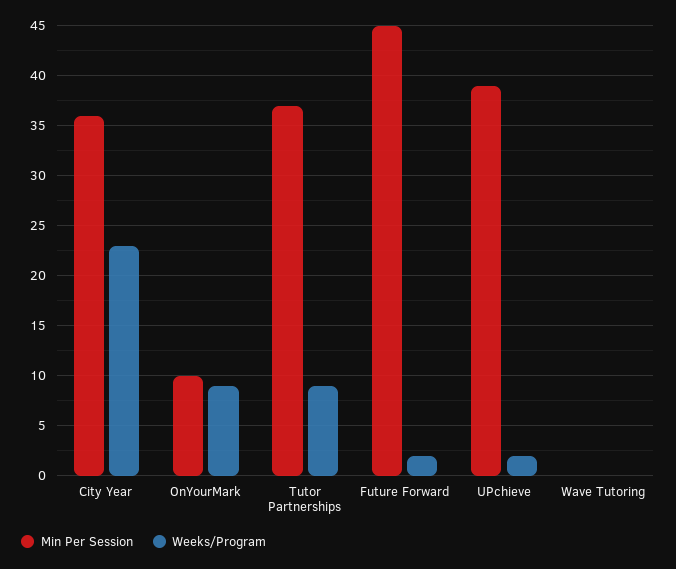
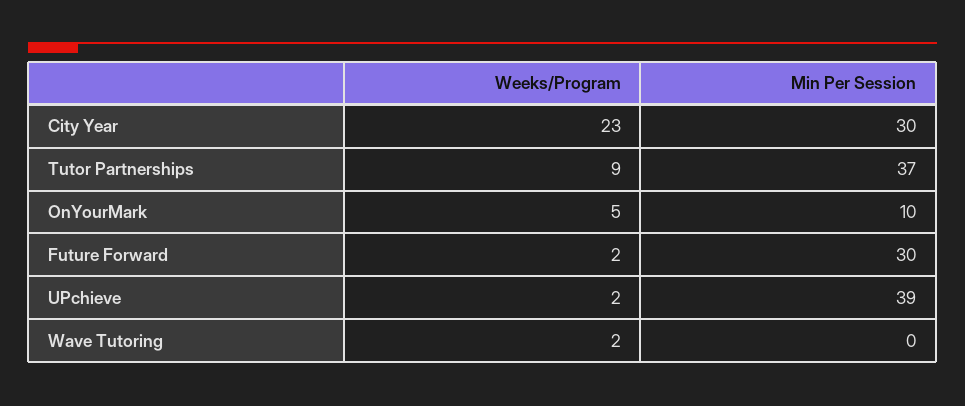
Min Per Session, City Year: 36 -> 30
Weeks/Program, OnYourMark: 9 -> 5
Min Per Session, Future Forward: 45 -> 30
Weeks/Program, Wave Tutoring: 0 -> 2

